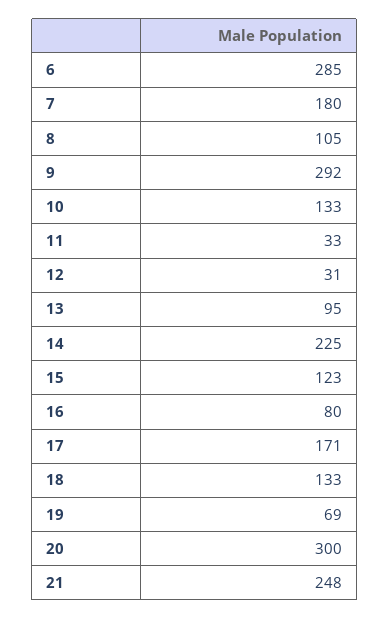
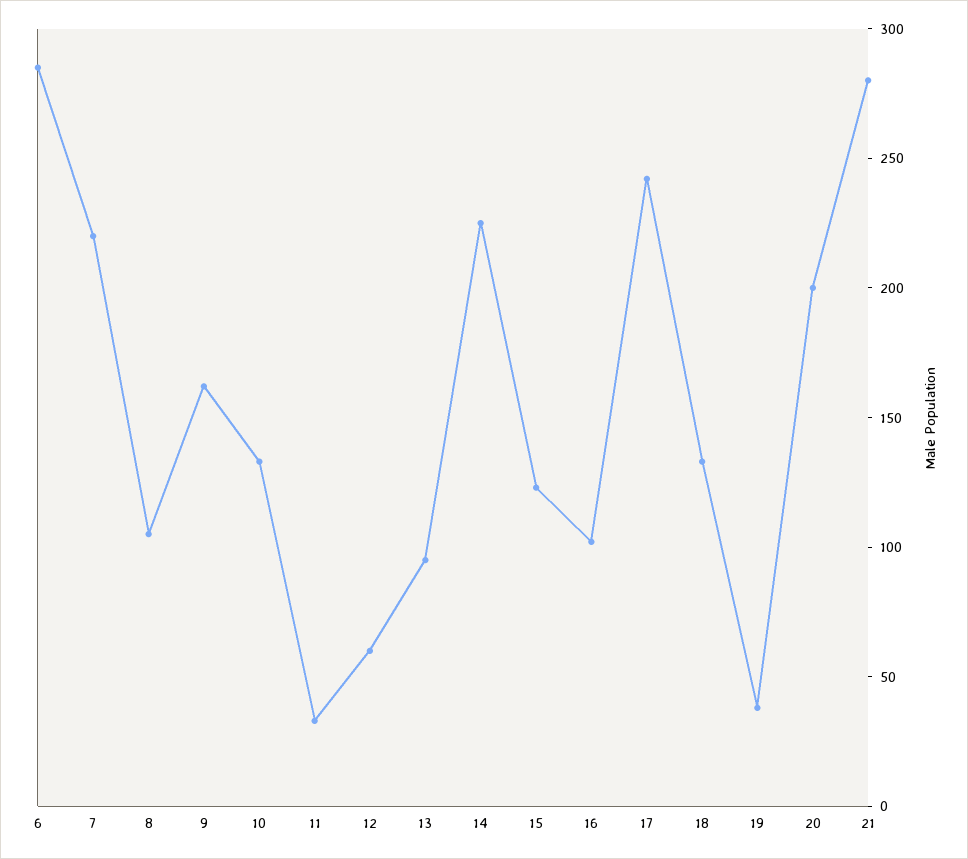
7: 180 -> 220
9: 292 -> 160
12: 31 -> 60
16: 80 -> 100
17: 171 -> 240
19: 69 -> 40
20: 300 -> 200
21: 248 -> 280

